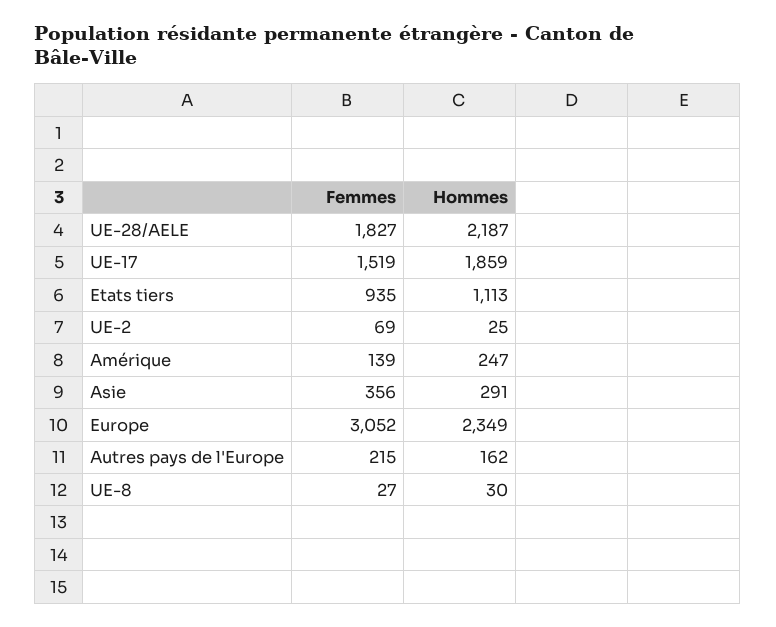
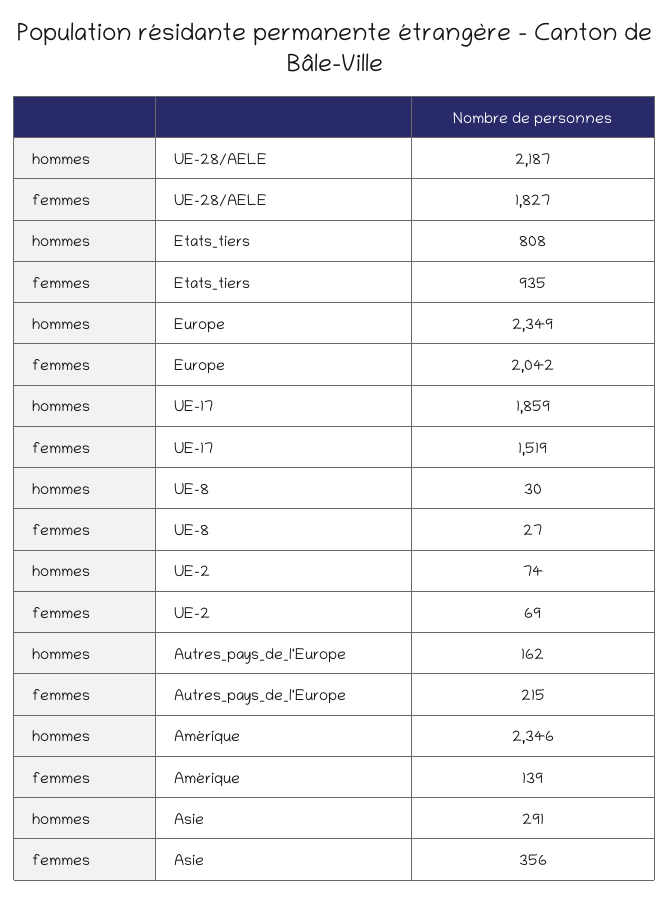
Hommes, Etats tiers: 1113 -> 808
Hommes, UE-2: 25 -> 74
Hommes, Amérique: 247 -> 2346
Femmes, Europe: 3052 -> 2042

